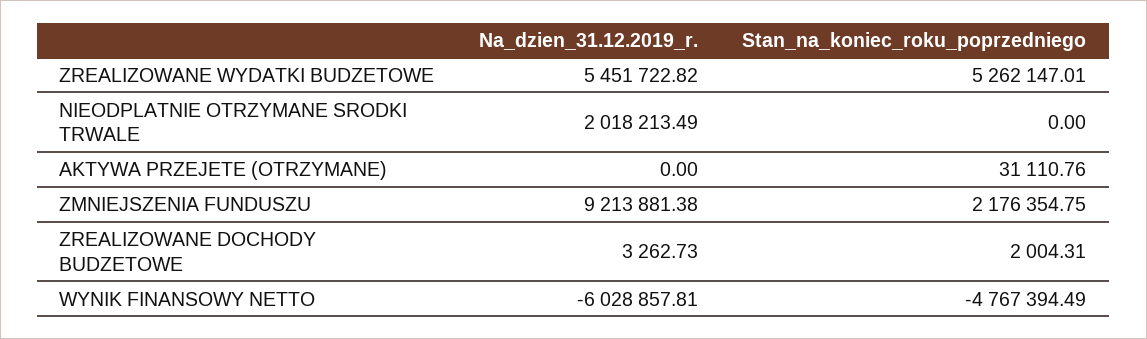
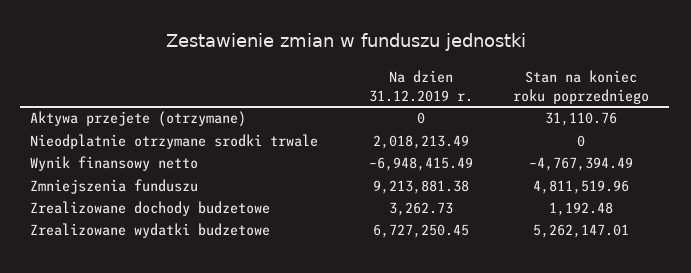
Na_dzien_31.12.2019_r., ZREALIZOWANE WYDATKI BUDZETOWE: 5451722.82 -> 6727250.45
Stan_na_koniec_roku_poprzedniego, ZMNIEJSZENIA FUNDUSZU: 2176354.75 -> 4811519.96
Stan_na_koniec_roku_poprzedniego, ZREALIZOWANE DOCHODY BUDZETOWE: 2004.31 -> 1192.48
Na_dzien_31.12.2019_r., WYNIK FINANSOWY NETTO: -6028857.81 -> -6948415.49

